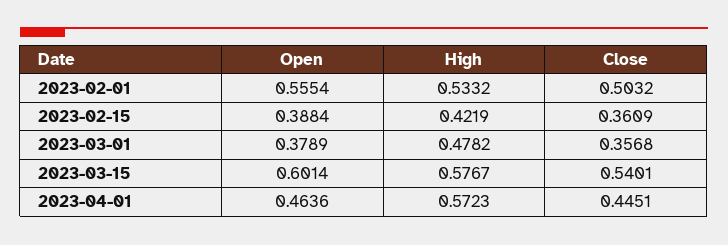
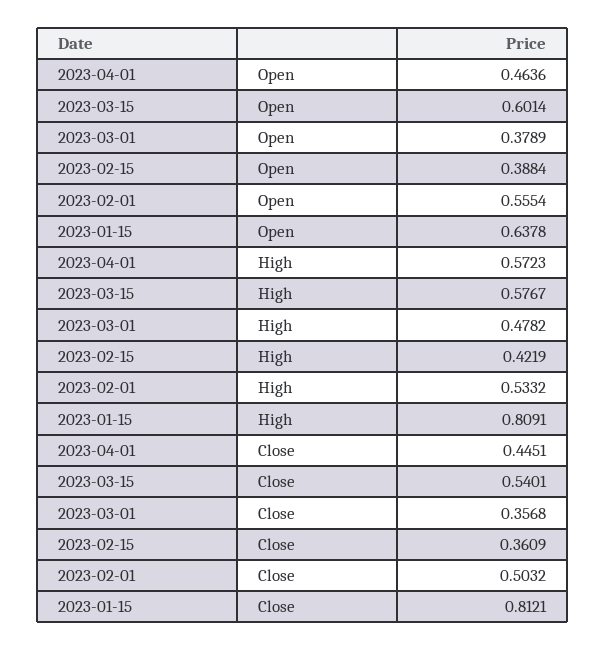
Open, 2023-01-15: none -> 0.6378
High, 2023-01-15: none -> 0.8091
Close, 2023-01-15: none -> 0.8121

